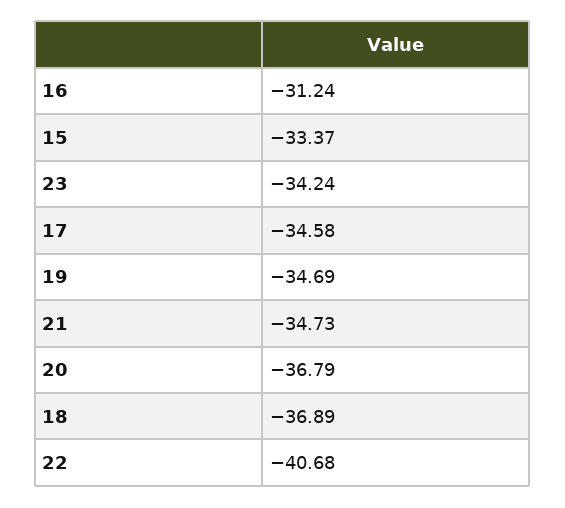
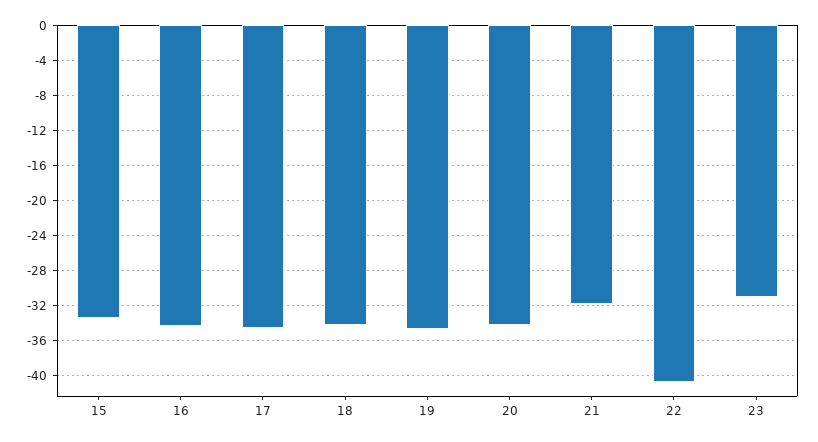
16: -31.24 -> -34
23: -34.24 -> -31
21: -34.73 -> -32
20: -36.79 -> -34
18: -36.89 -> -34

